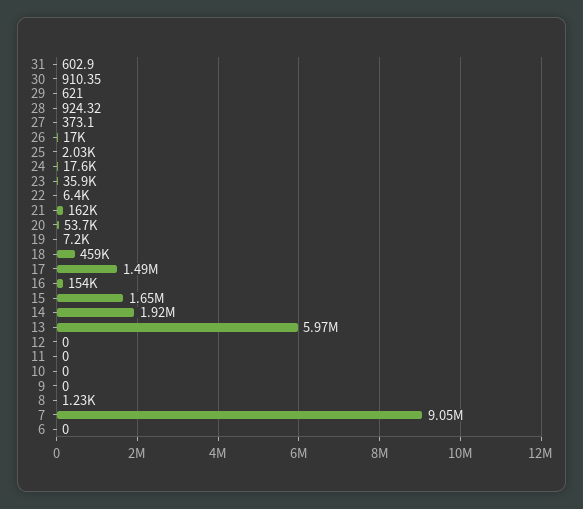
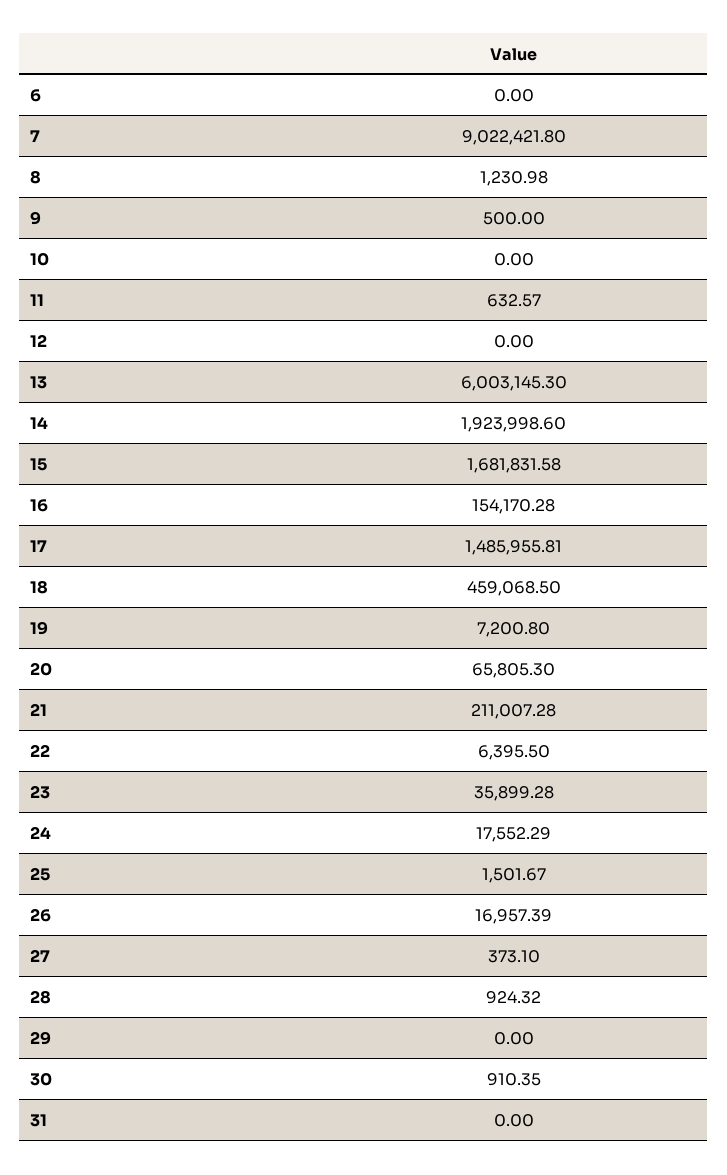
31: 602.9 -> 0
29: 621 -> 0
25: 2030 -> 1501.67
21: 162000 -> 211007.28
20: 53700 -> 65805.3
15: 1650000 -> 1681831.58
13: 5970000 -> 6003145.3
11: 0 -> 632.57
9: 0 -> 500
7: 9050000 -> 9022421.8

